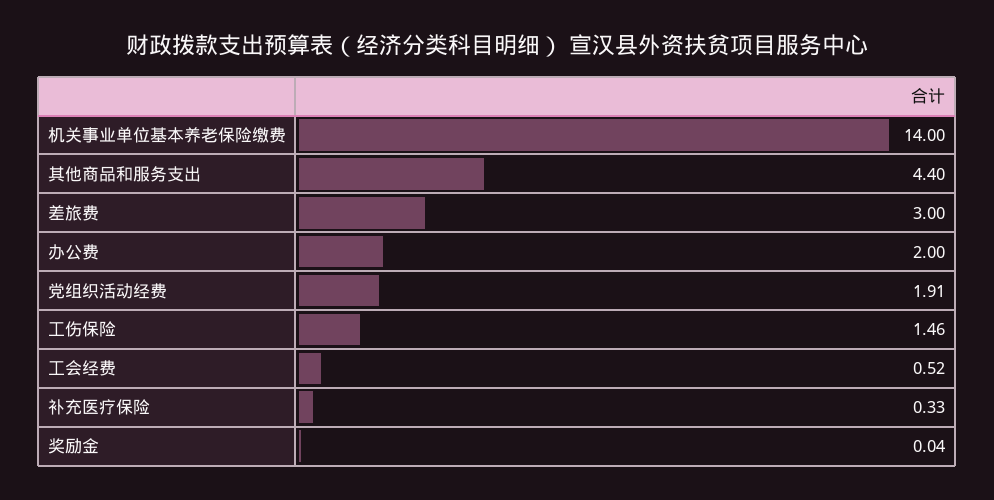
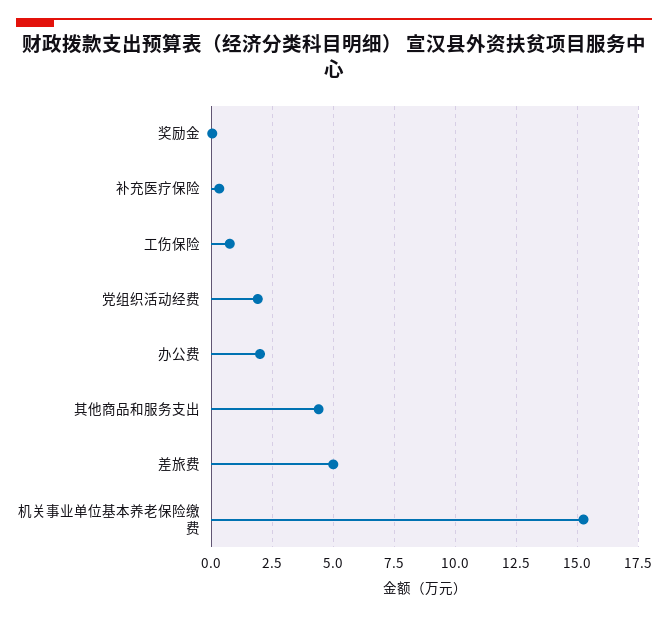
机关事业单位基本养老保险缴费: 14 -> 15.25
差旅费: 3 -> 5
工伤保险: 1.46 -> 0.75
工会经费: 0.52 -> none

